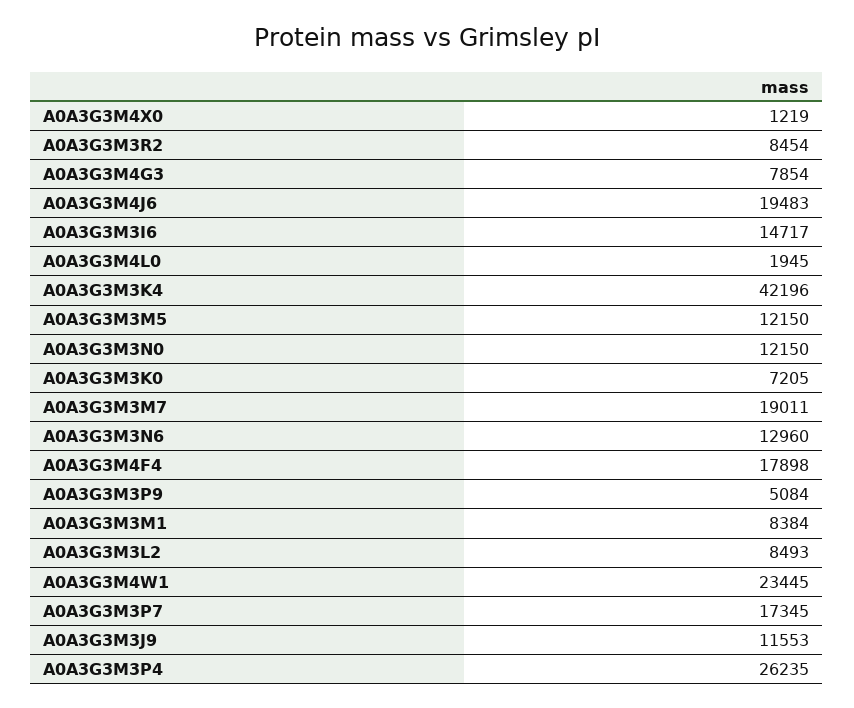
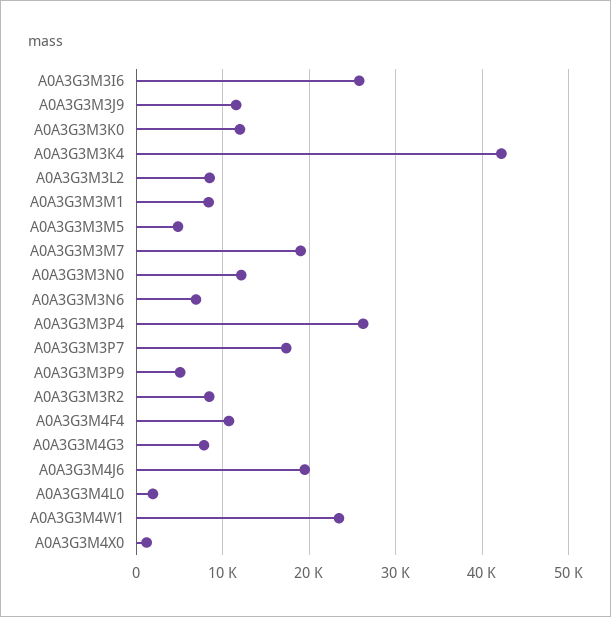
A0A3G3M3I6: 14717 -> 26000
A0A3G3M3M5: 12150 -> 5000
A0A3G3M3K0: 7205 -> 12000
A0A3G3M3N6: 12960 -> 7000
A0A3G3M4F4: 17898 -> 11000

